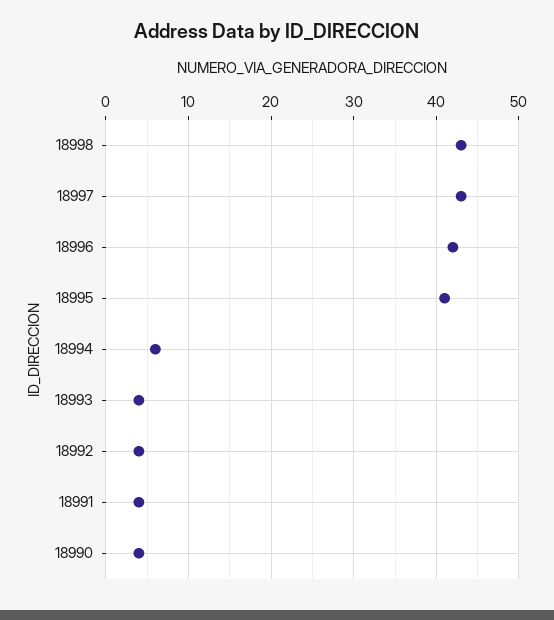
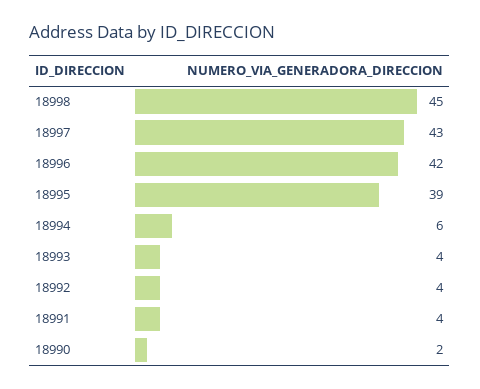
18998: 43 -> 45
18995: 41 -> 39
18990: 4 -> 2

